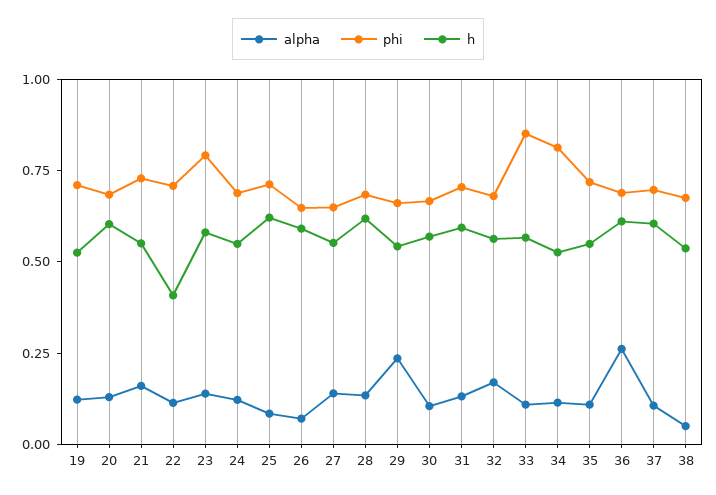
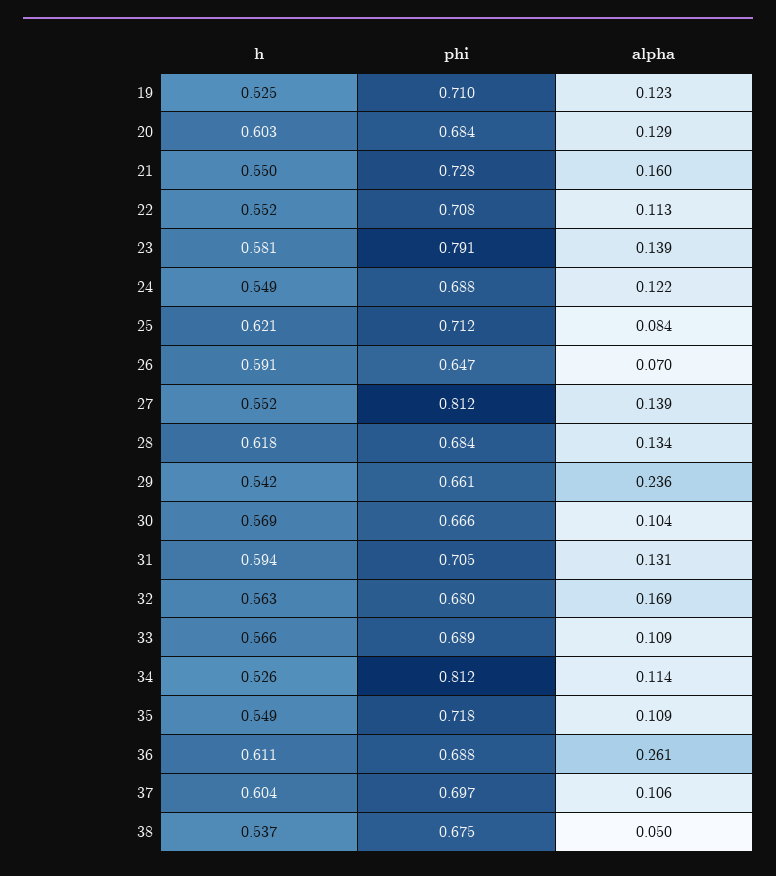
h, 22: 0.4 -> 0.552
phi, 27: 0.65 -> 0.812
phi, 33: 0.85 -> 0.689

